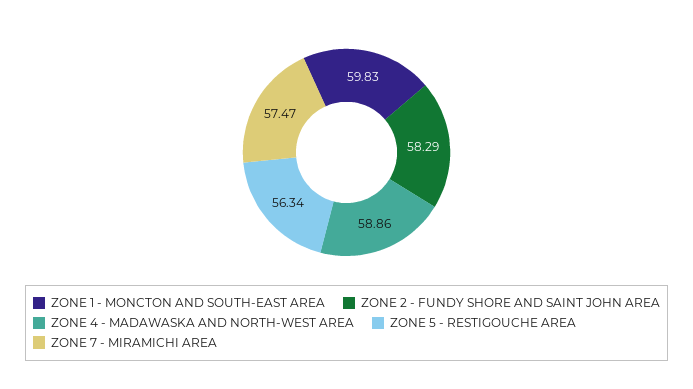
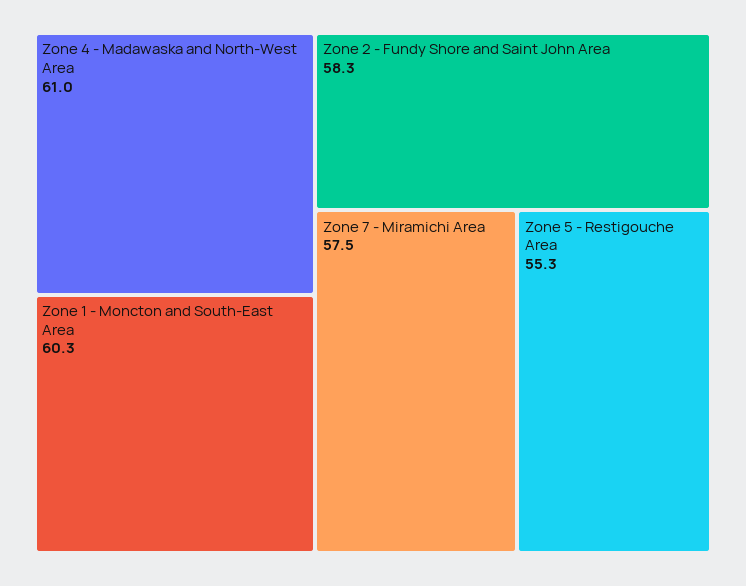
ZONE 1 - MONCTON AND SOUTH-EAST AREA: 59.83 -> 60.3
ZONE 4 - MADAWASKA AND NORTH-WEST AREA: 58.86 -> 61
ZONE 5 - RESTIGOUCHE AREA: 56.34 -> 55.3

